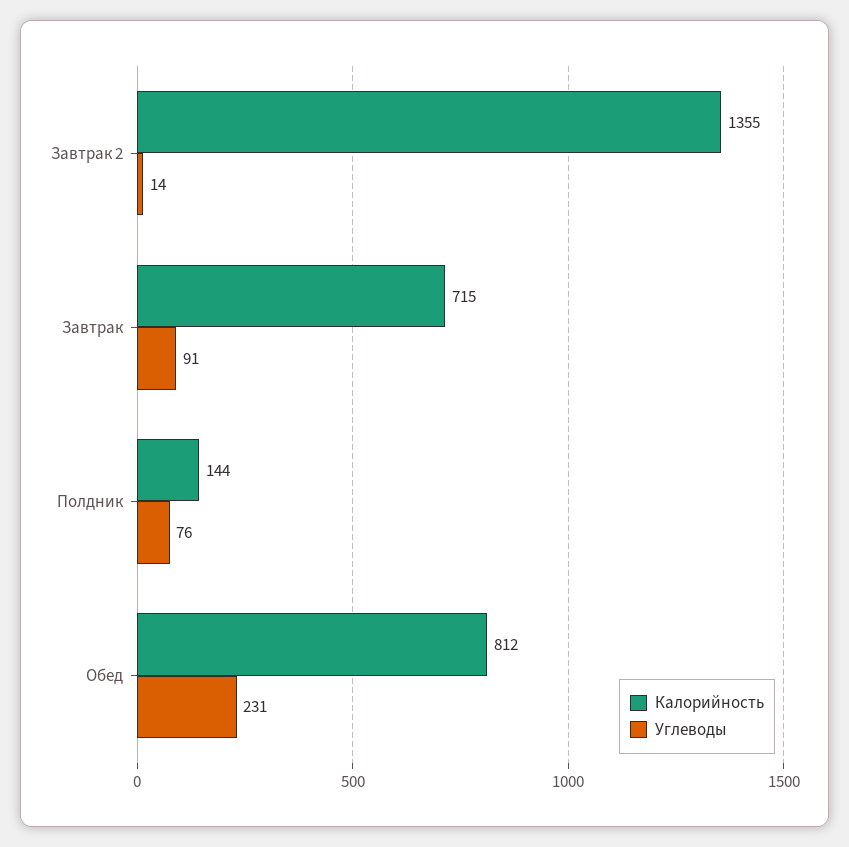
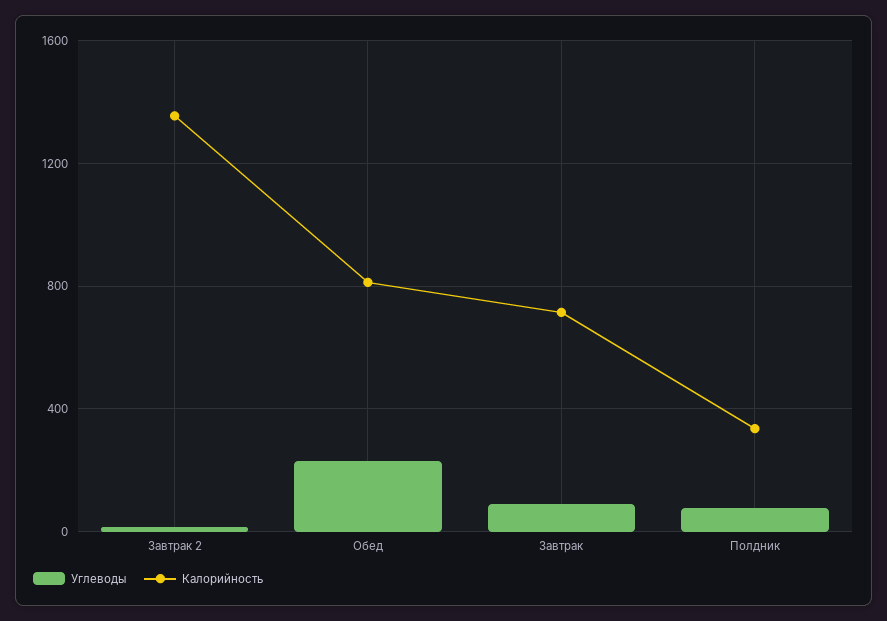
Калорийность, Полдник: 144 -> 350

